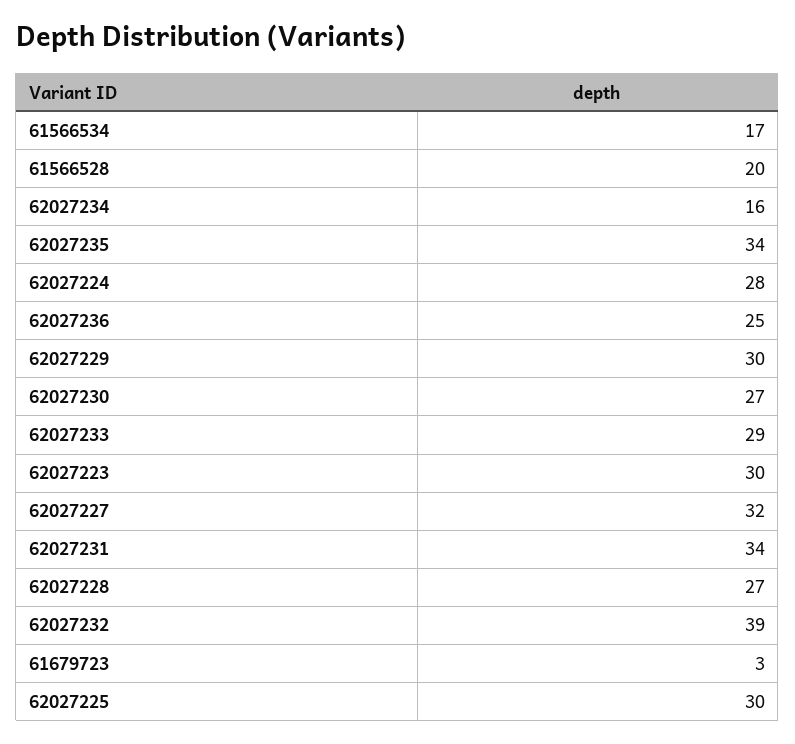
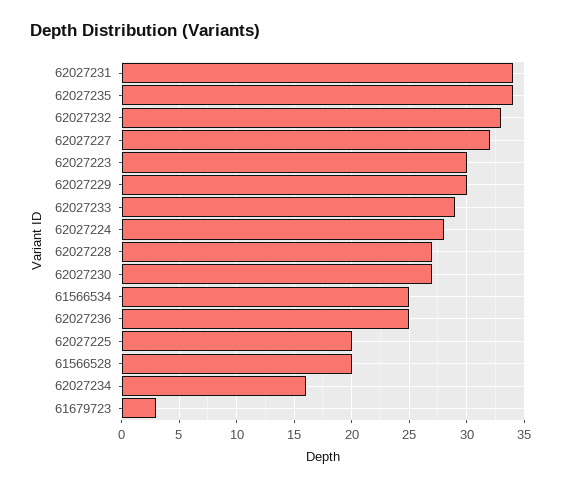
61566534: 17 -> 25
62027232: 39 -> 33
62027225: 30 -> 20

